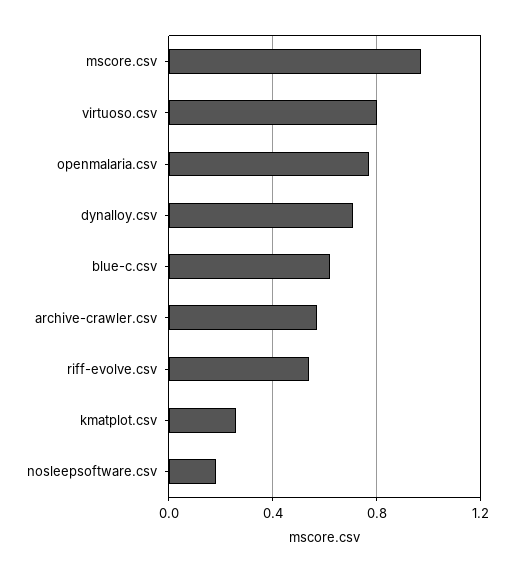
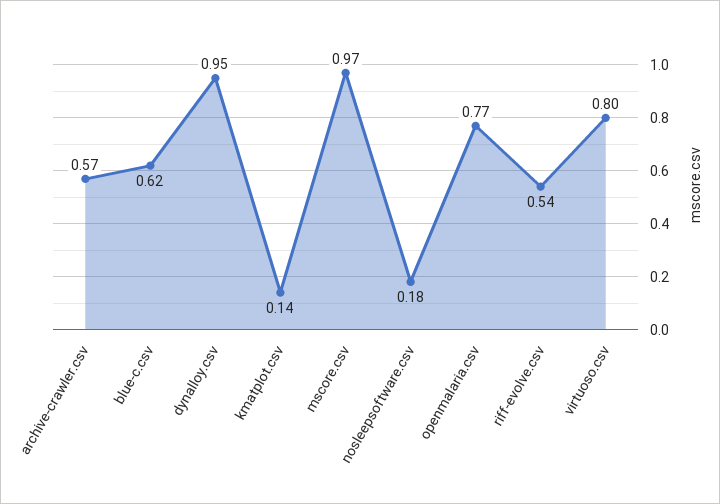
dynalloy.csv: 0.7 -> 0.95
kmatplot.csv: 0.25 -> 0.14

